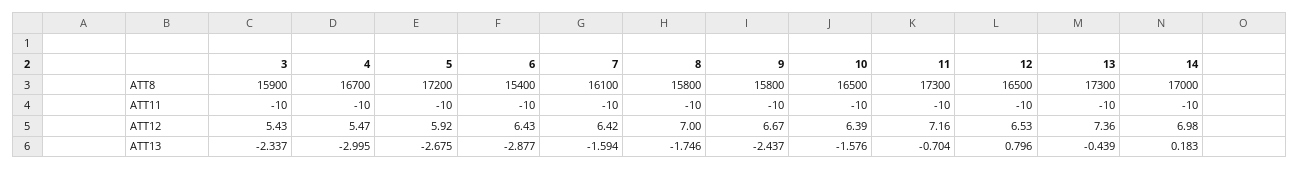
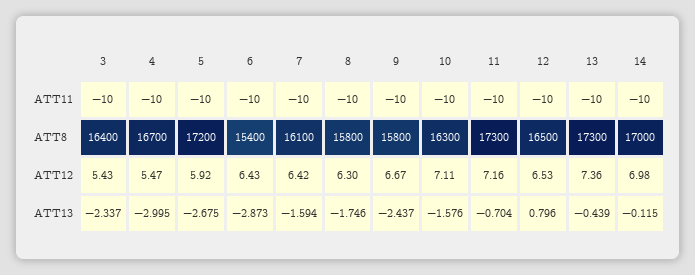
3, ATT8: 15900 -> 16400
10, ATT8: 16500 -> 16300
8, ATT12: 7 -> 6.3
10, ATT12: 6.39 -> 7.11
6, ATT13: -2.877 -> -2.873
14, ATT13: 0.183 -> -0.115

